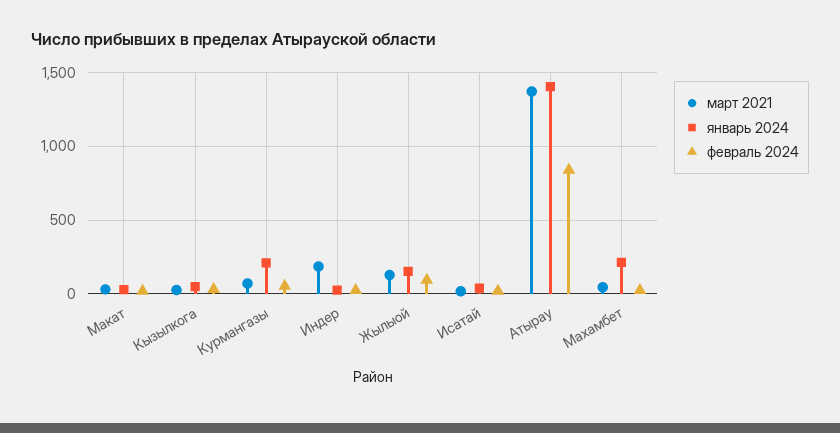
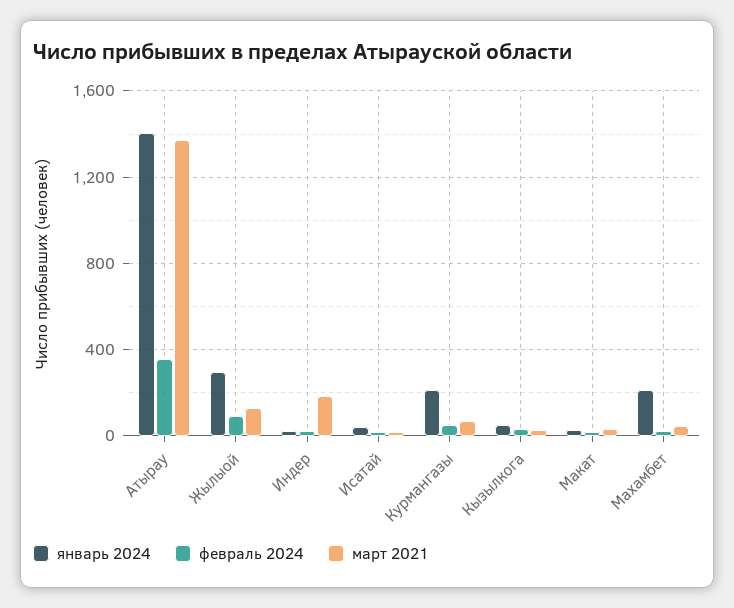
январь 2024, Жылыой: 150 -> 300
февраль 2024, Атырау: 850 -> 350

